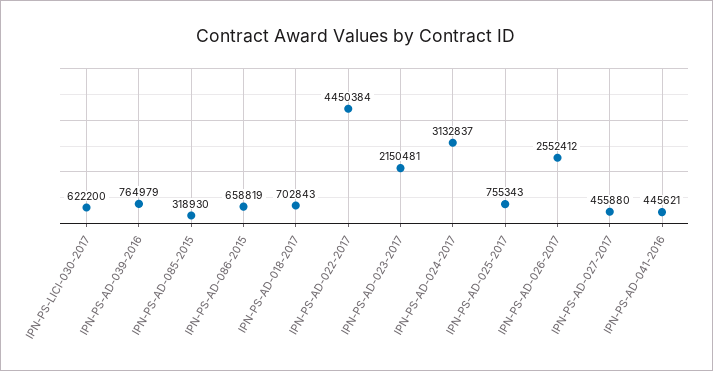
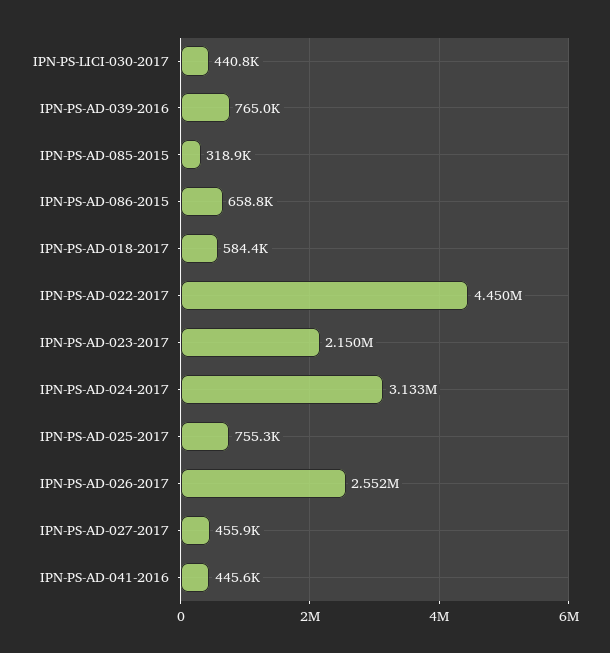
IPN-PS-LICI-030-2017: 622200 -> 440800
IPN-PS-AD-018-2017: 702843 -> 584400

